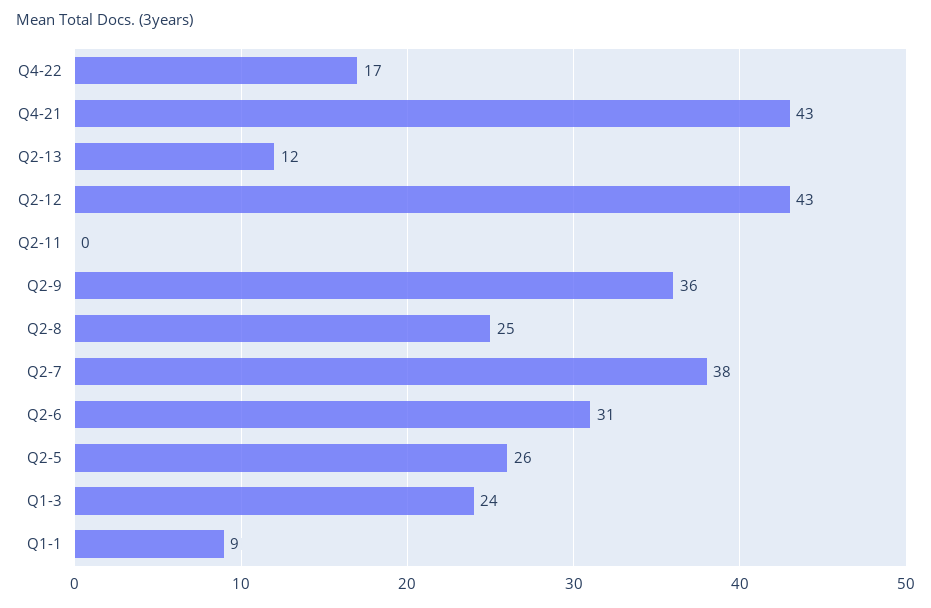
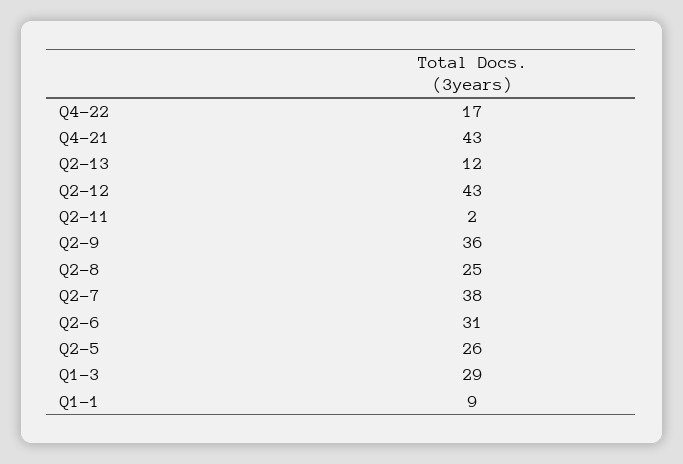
Q2-11: 0 -> 2
Q1-3: 24 -> 29

